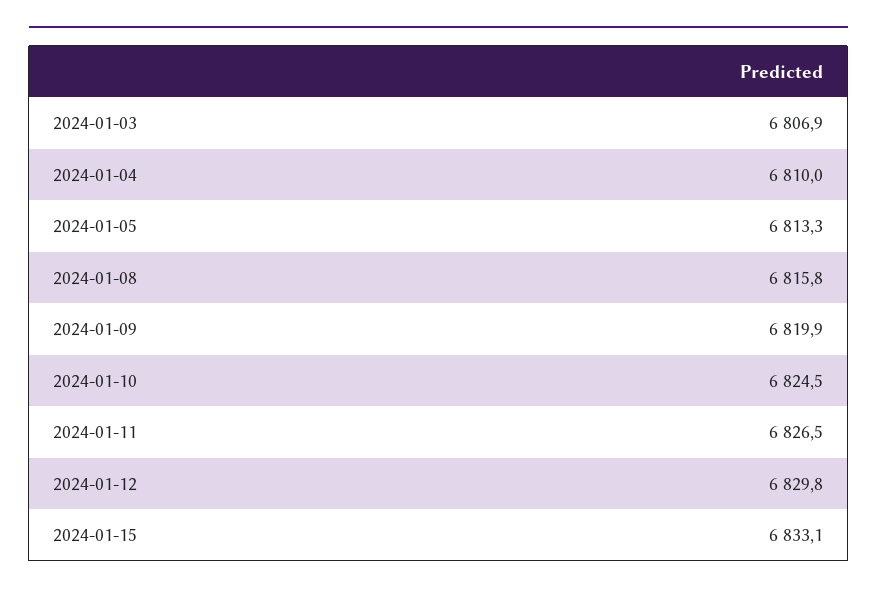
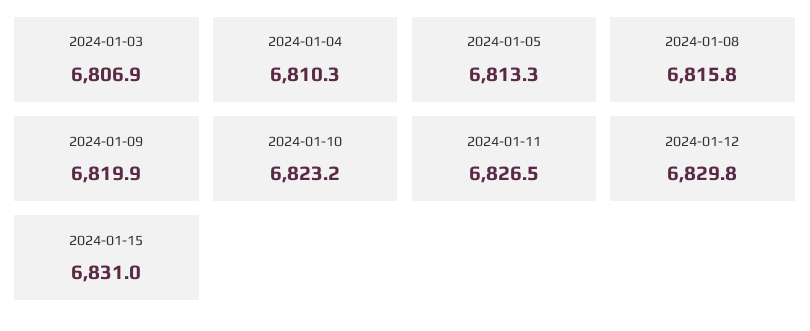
2024-01-04: 6810 -> 6810.3
2024-01-10: 6824.5 -> 6823.2
2024-01-15: 6833.1 -> 6831

